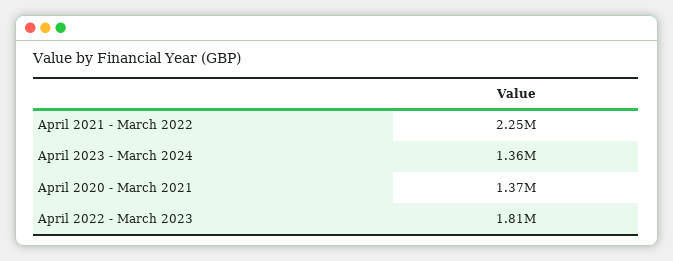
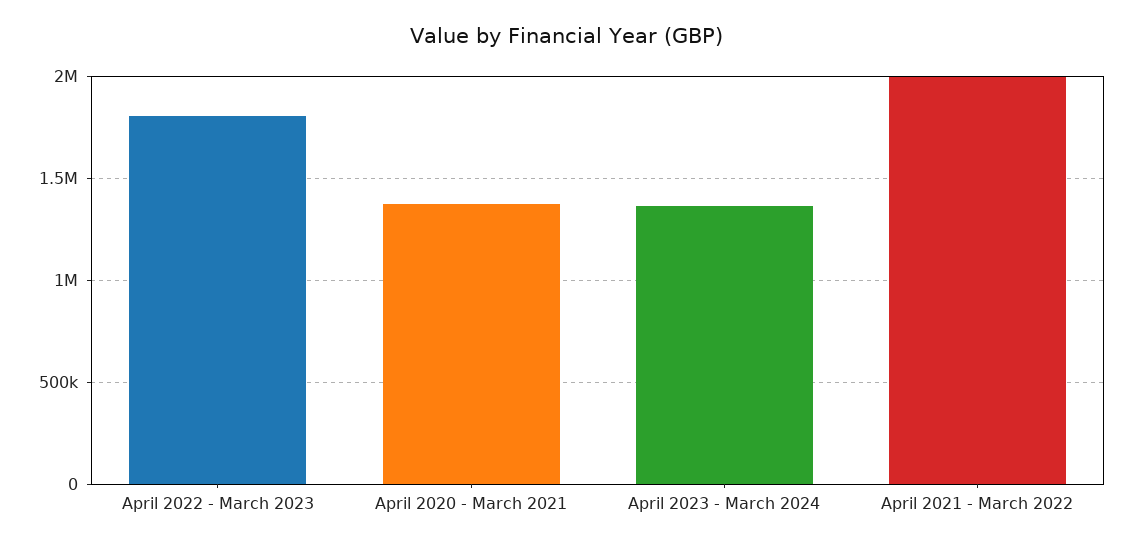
April 2021 - March 2022: 2250000 -> 2000000

